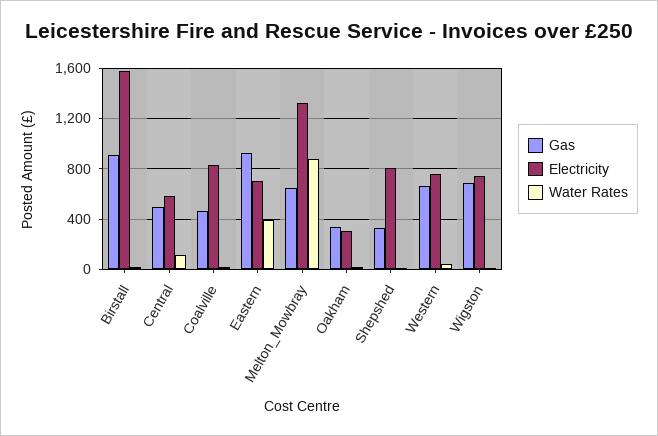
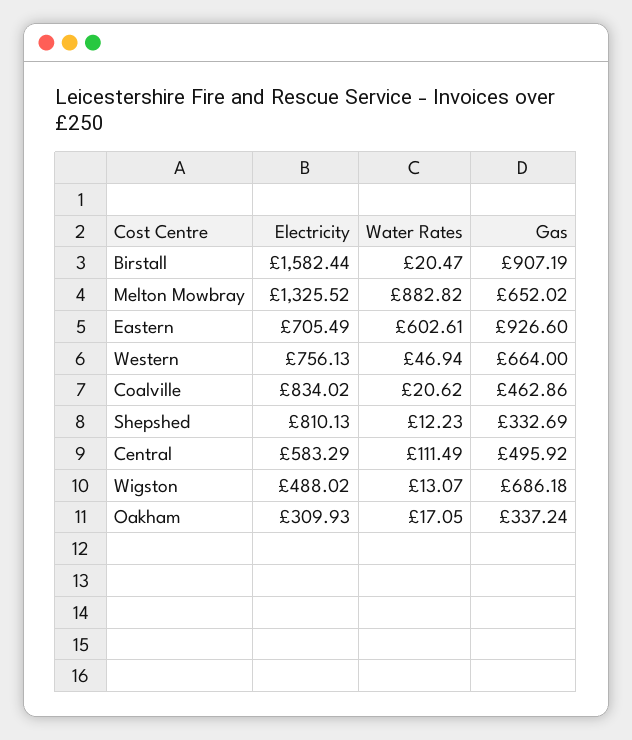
Water Rates, Eastern: 400 -> 602.61
Electricity, Wigston: 750 -> 488.02

